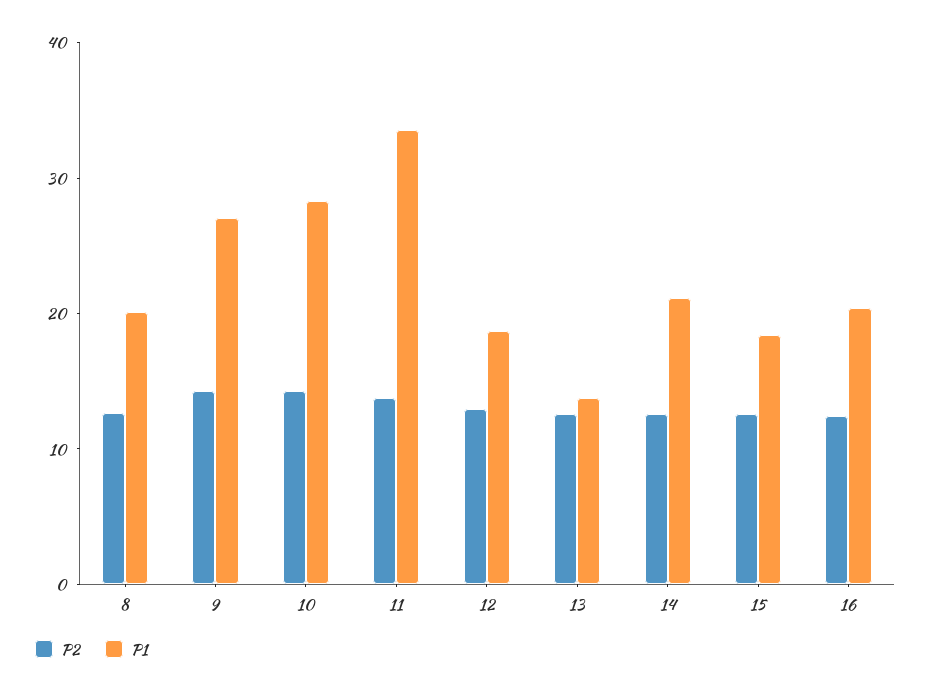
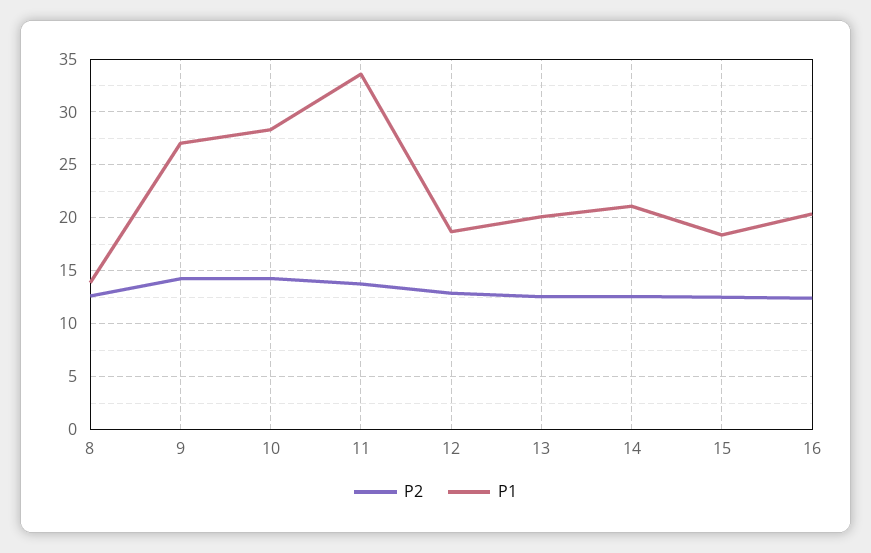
P1, 8: 20 -> 14
P1, 13: 14 -> 20

